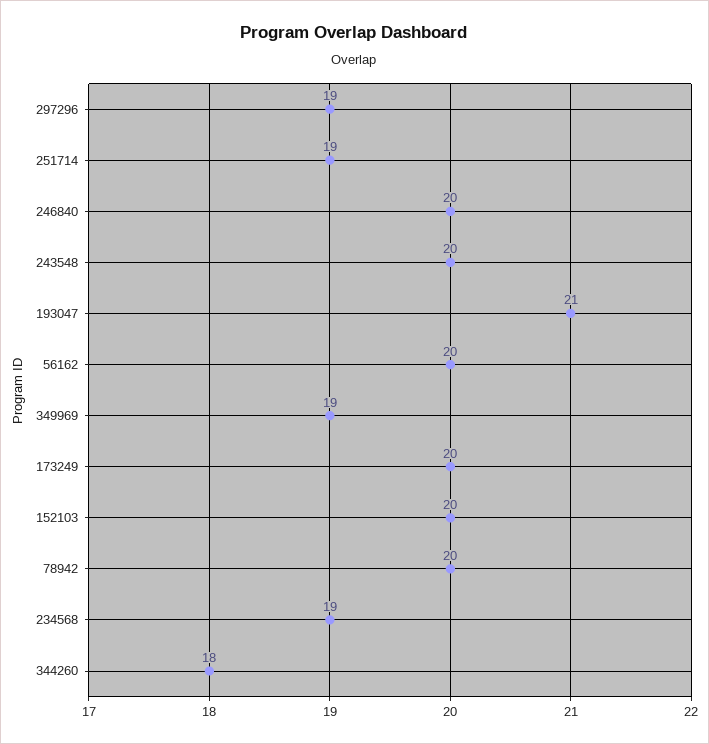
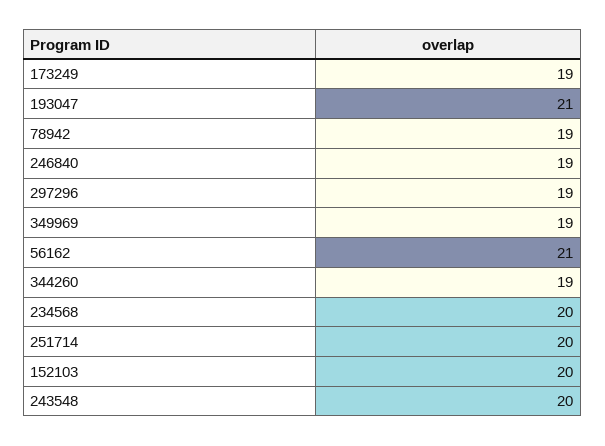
251714: 19 -> 20
246840: 20 -> 19
56162: 20 -> 21
173249: 20 -> 19
78942: 20 -> 19
234568: 19 -> 20
344260: 18 -> 19

